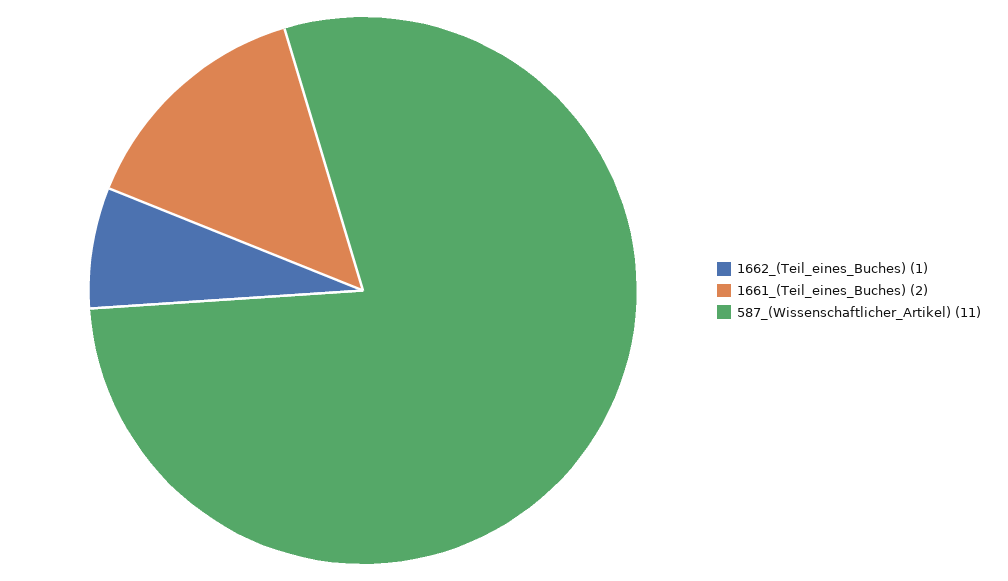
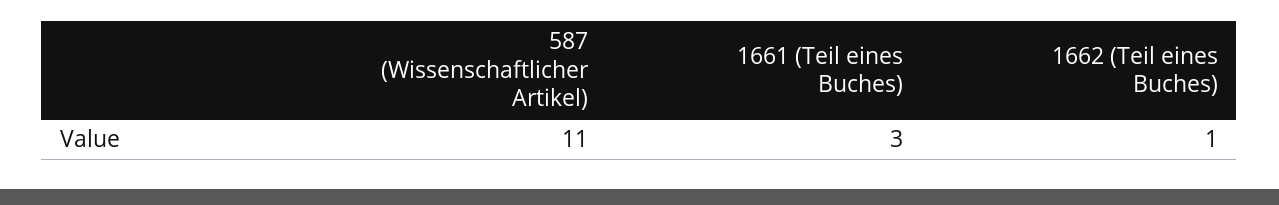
1661_(Teil_eines_Buches): 2 -> 3

